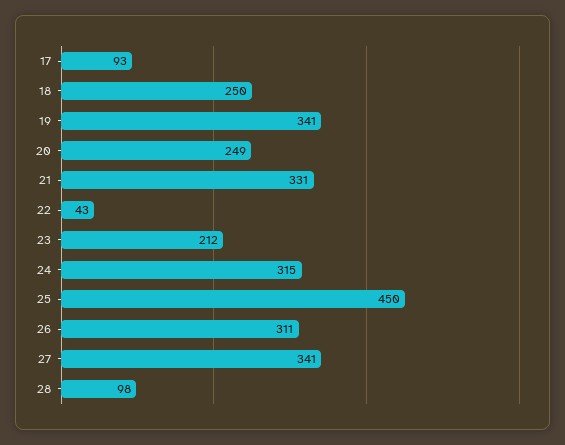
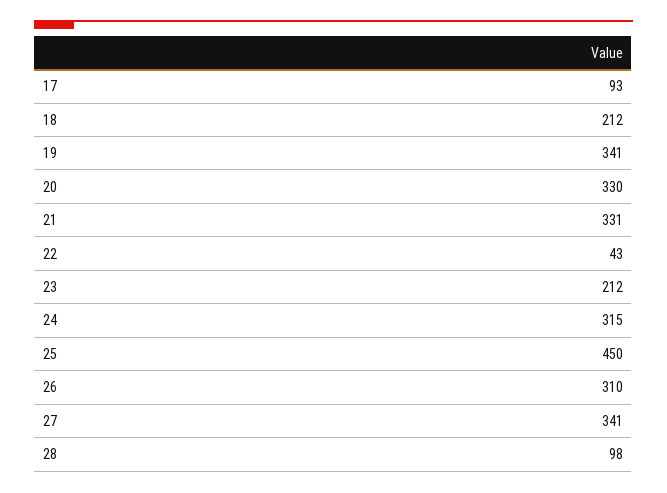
18: 250 -> 212
20: 249 -> 330
26: 311 -> 310

